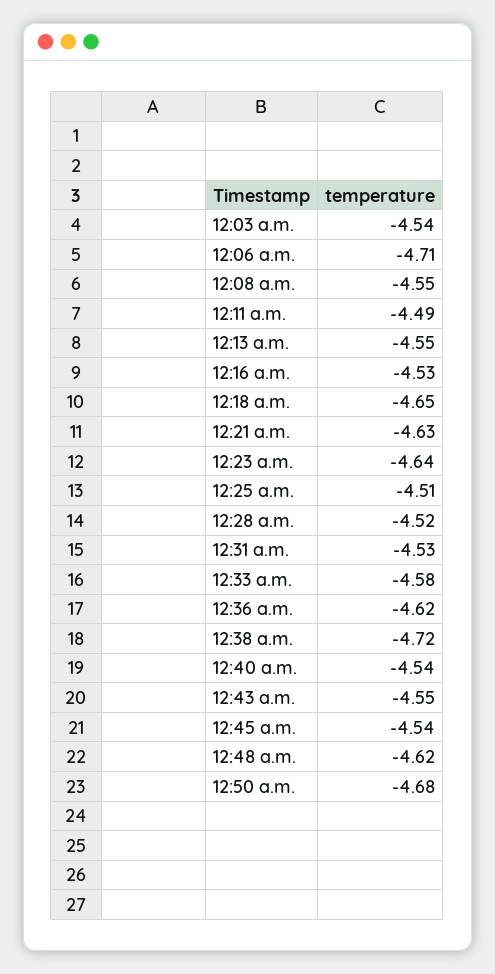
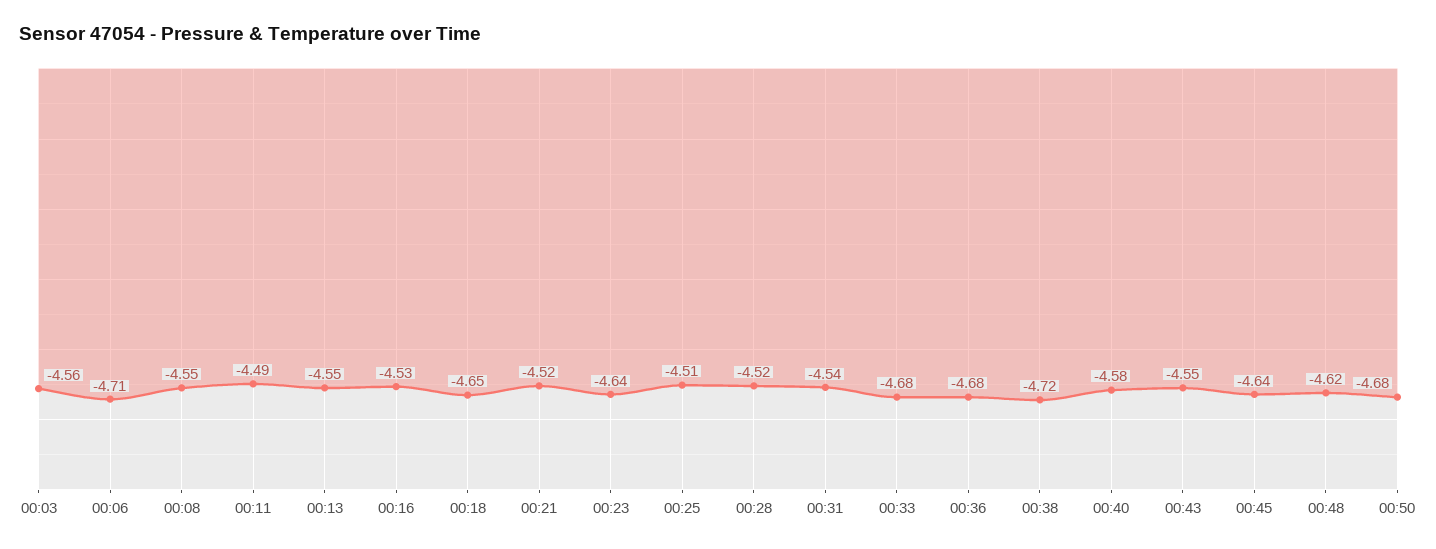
12:03 a.m.: -4.54 -> -4.56
12:21 a.m.: -4.63 -> -4.52
12:31 a.m.: -4.53 -> -4.54
12:33 a.m.: -4.58 -> -4.68
12:36 a.m.: -4.62 -> -4.68
12:40 a.m.: -4.54 -> -4.58
12:45 a.m.: -4.54 -> -4.64

